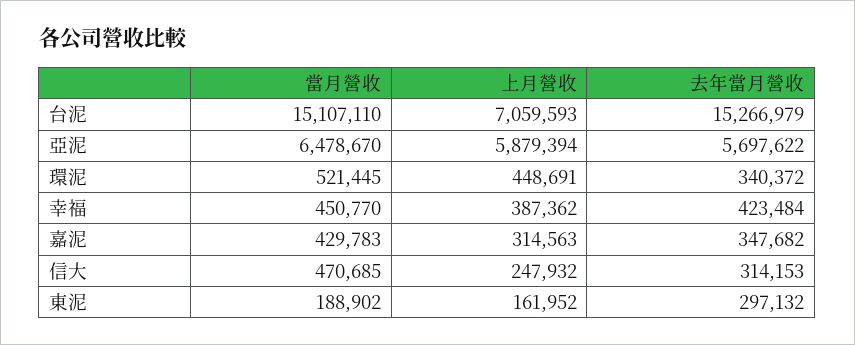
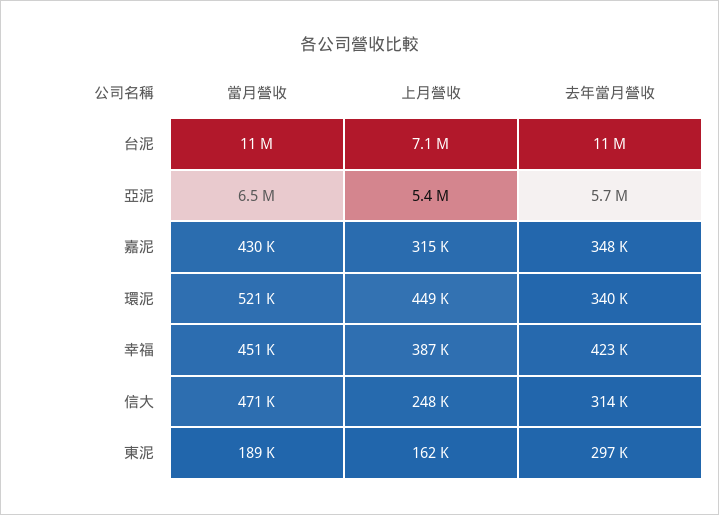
當月營收, 台泥: 15107110 -> 11000000
去年當月營收, 台泥: 15266979 -> 11000000
上月營收, 亞泥: 5879394 -> 5400000

